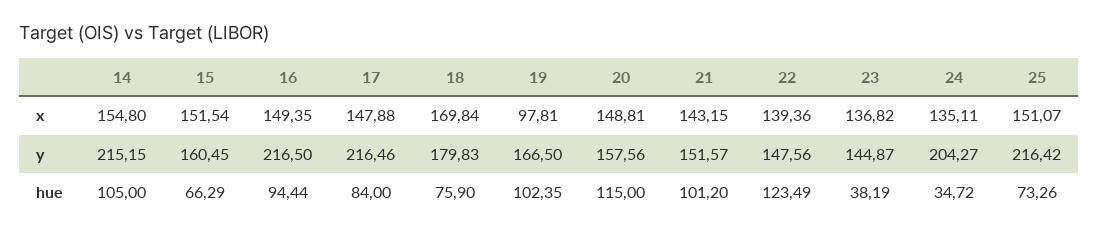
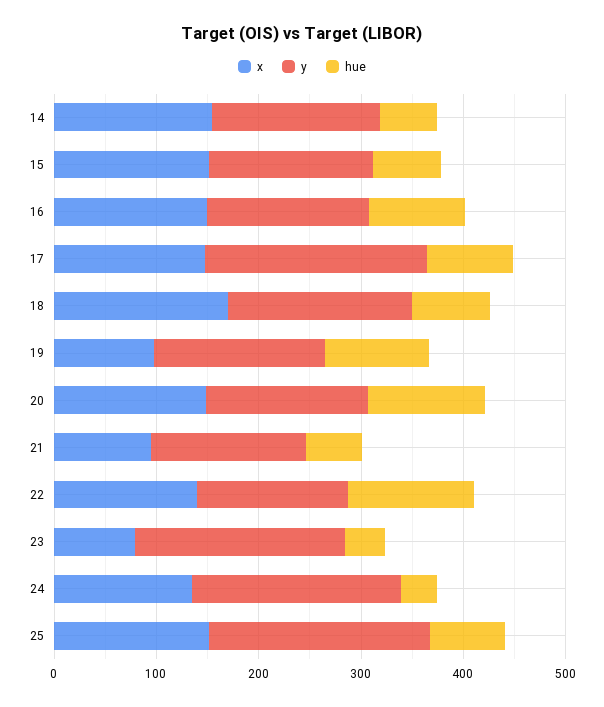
x, 21: 143.15 -> 100
x, 23: 136.82 -> 80
y, 14: 215.15 -> 160
y, 16: 216.5 -> 160
y, 23: 144.87 -> 200
hue, 14: 105 -> 60
hue, 21: 101.2 -> 60

